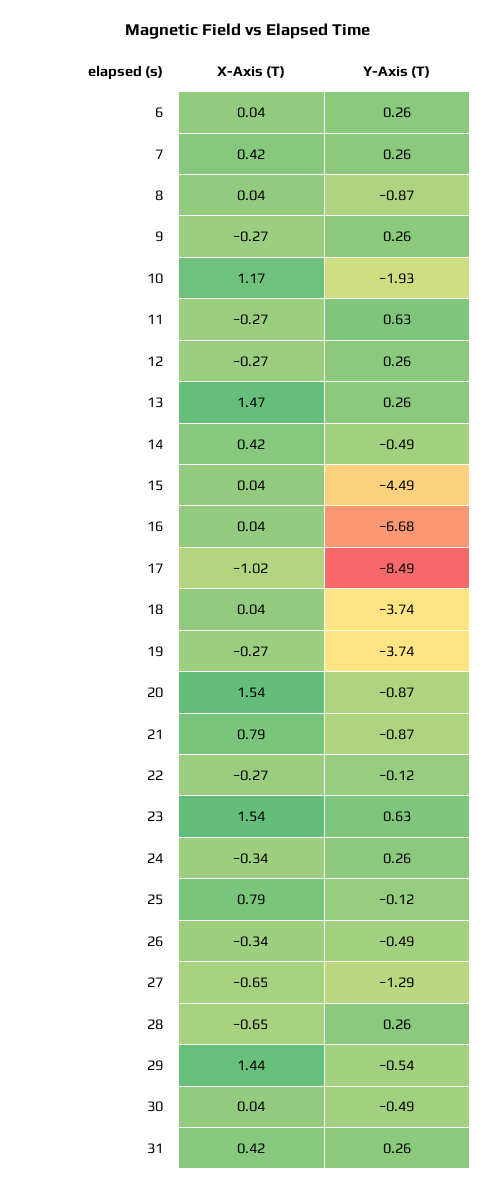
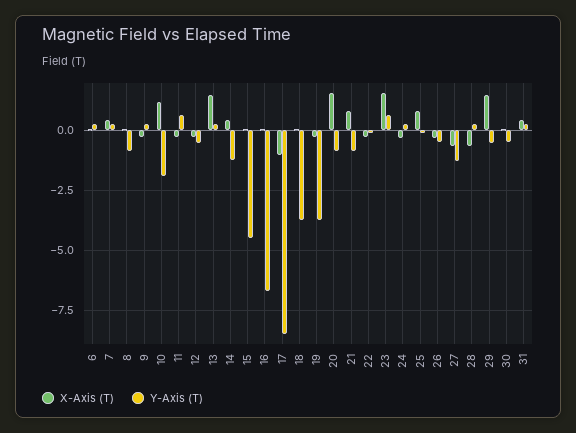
Y-Axis (T), 12: 0.26 -> -0.5
Y-Axis (T), 14: -0.49 -> -1.25

